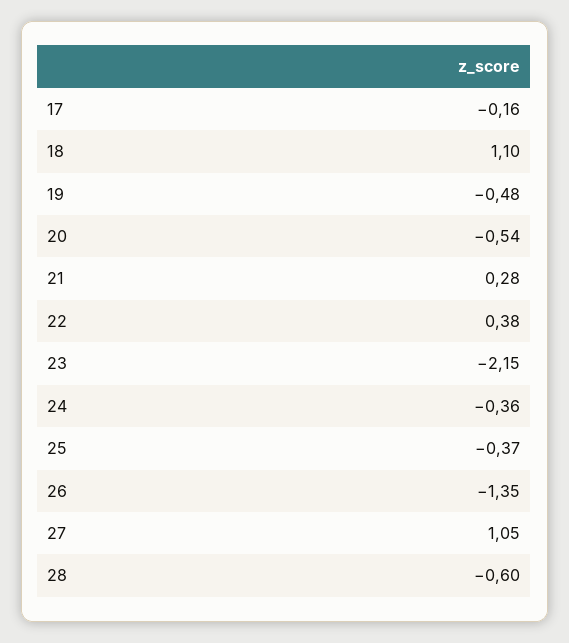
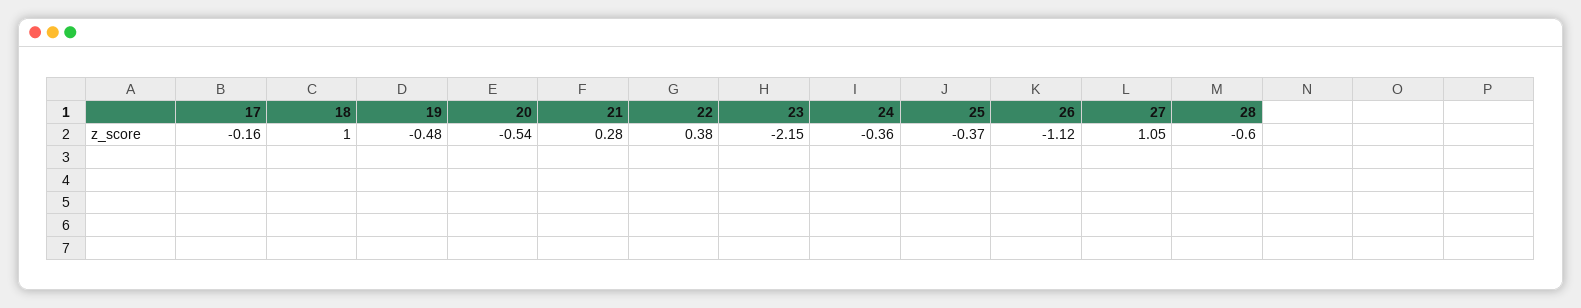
18: 1.1 -> 1
26: -1.35 -> -1.12

